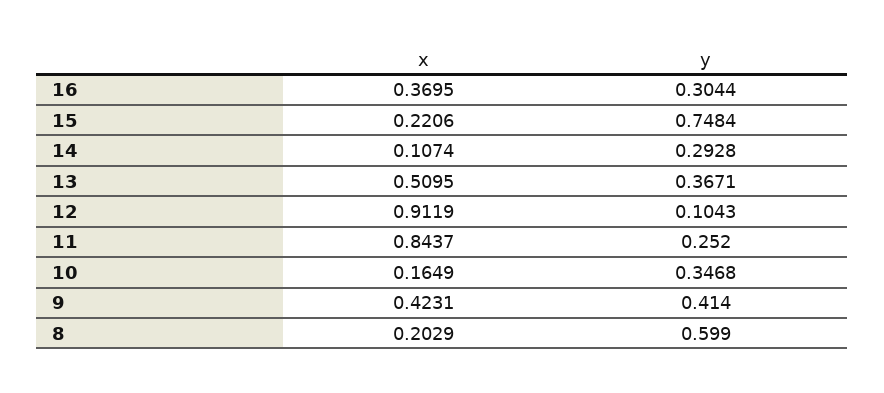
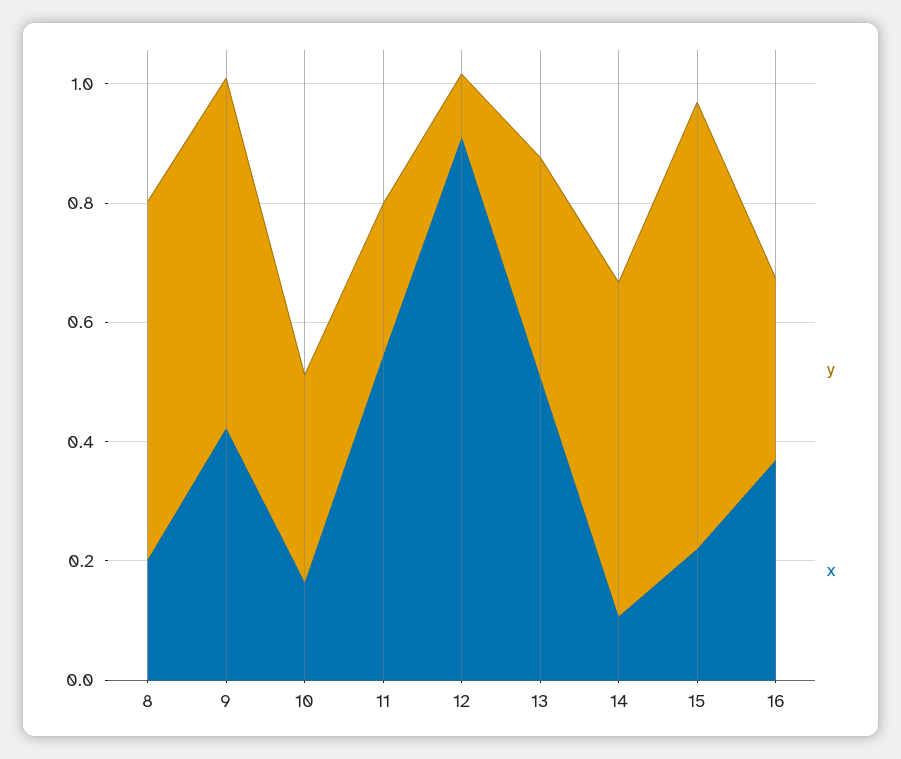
y, 14: 0.2928 -> 0.55
x, 11: 0.8437 -> 0.55
y, 9: 0.414 -> 0.6

